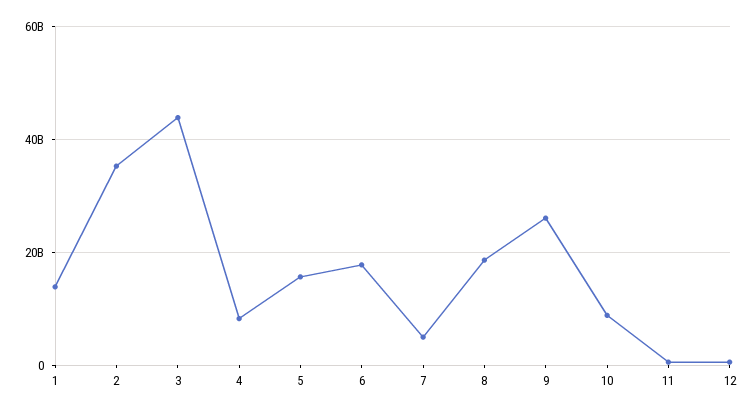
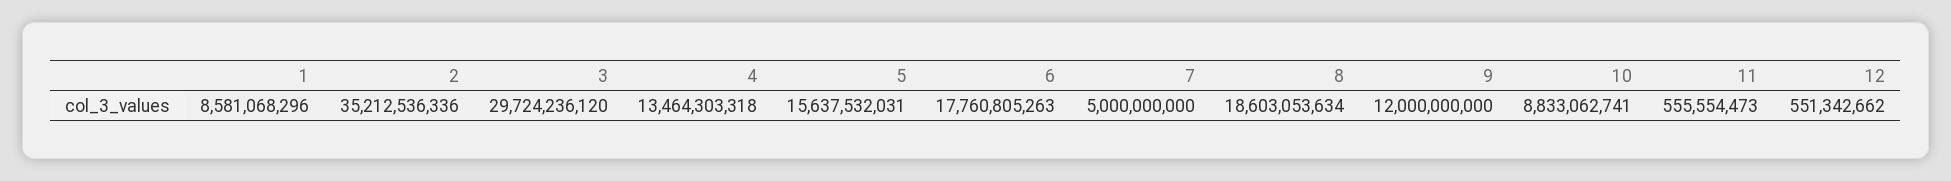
1: 14000000000 -> 8581068296
3: 44000000000 -> 29724236120
4: 8000000000 -> 13464303318
9: 26000000000 -> 12000000000

